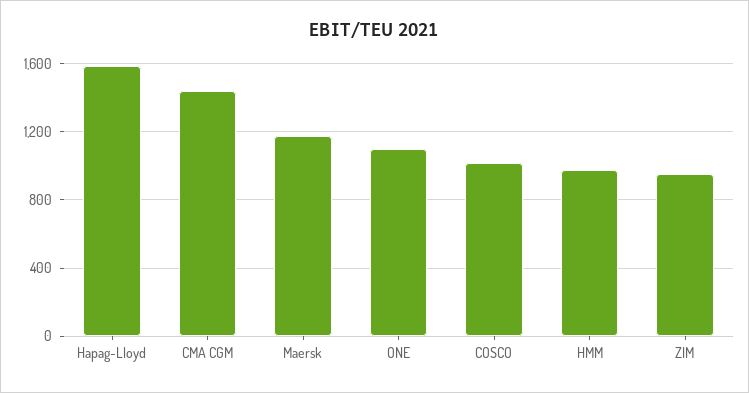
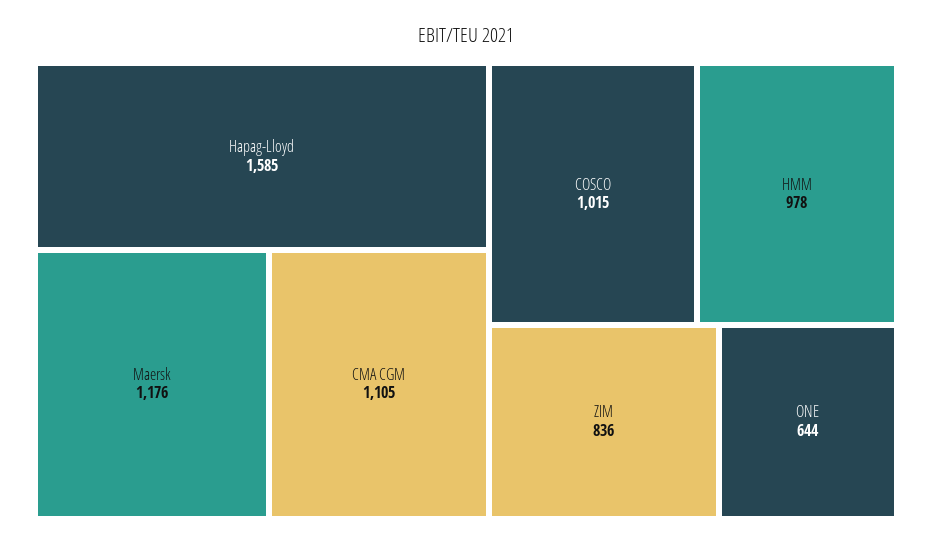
CMA CGM: 1450 -> 1105
ONE: 1100 -> 644
ZIM: 950 -> 836

